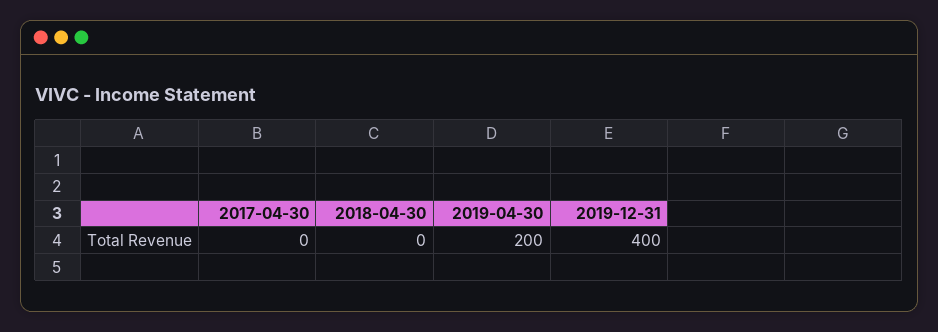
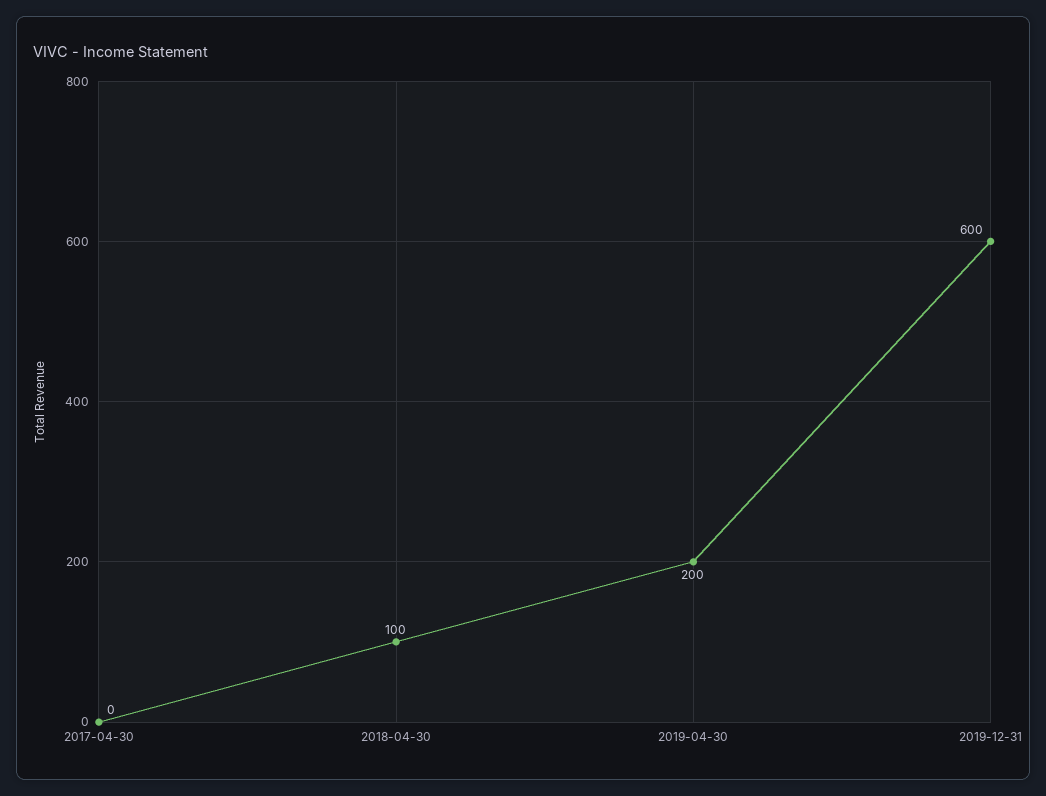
2018-04-30: 0 -> 100
2019-12-31: 400 -> 600

